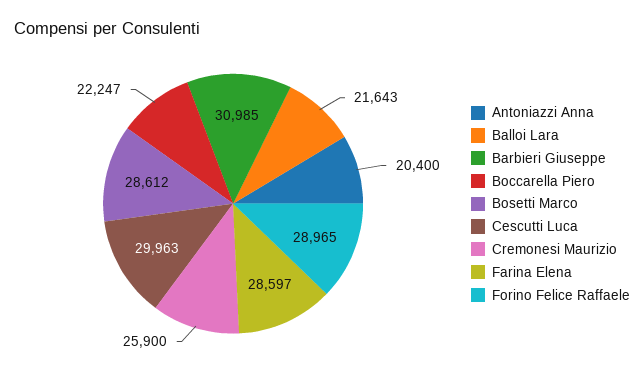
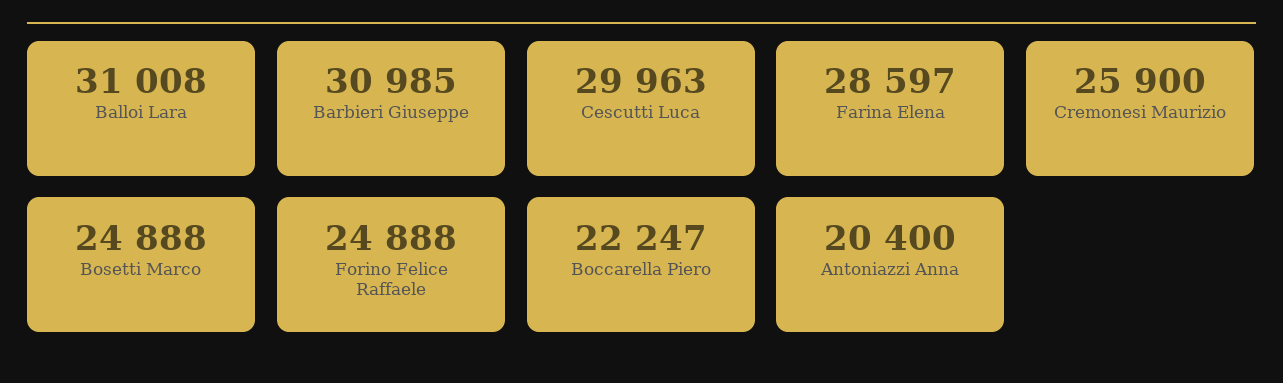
Balloi Lara: 21643 -> 31008
Bosetti Marco: 28612 -> 24888
Forino Felice Raffaele: 28965 -> 24888

